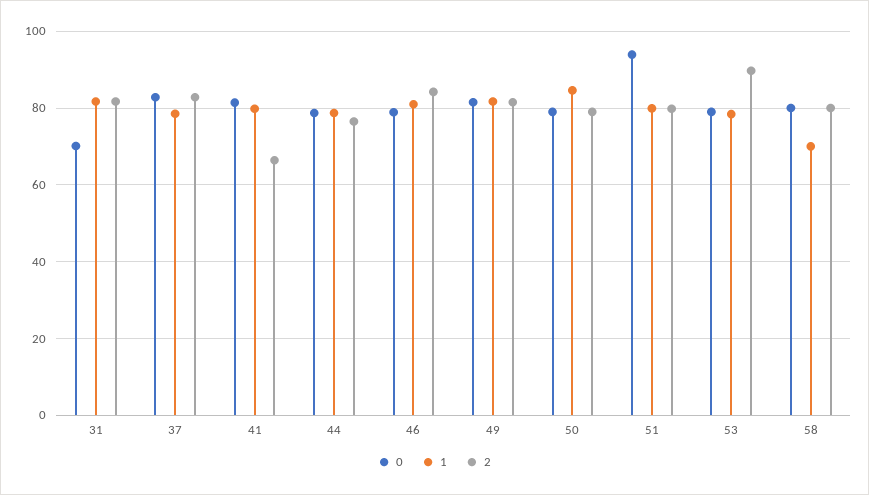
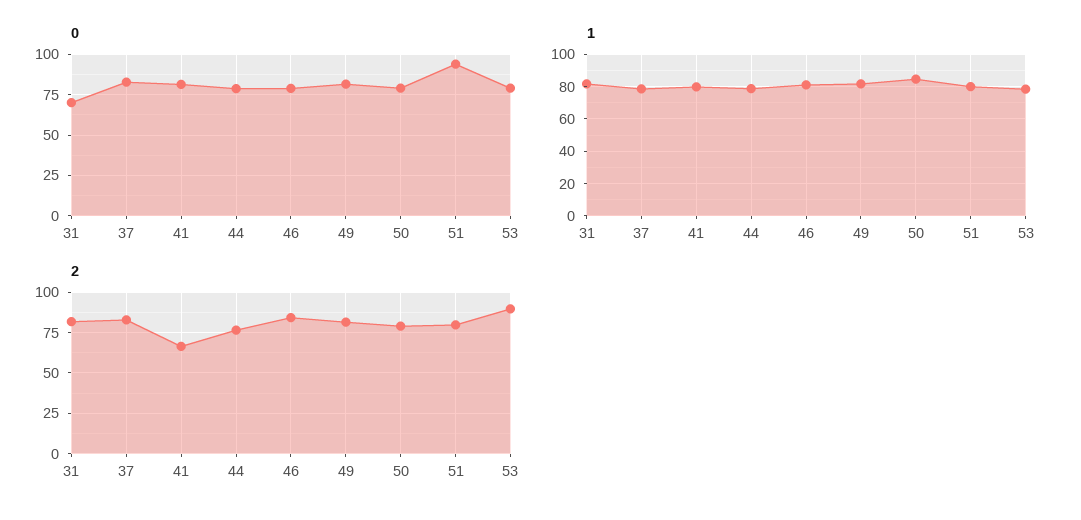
0, 58: 80 -> none
1, 58: 70 -> none
2, 58: 80 -> none

